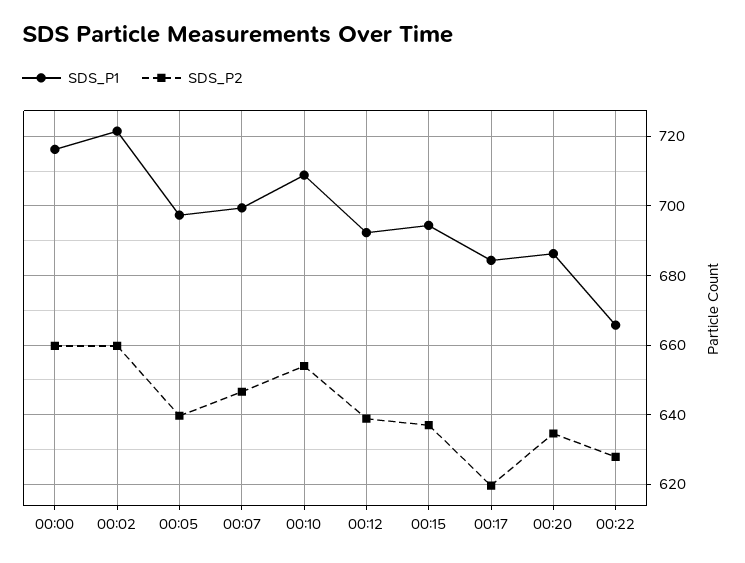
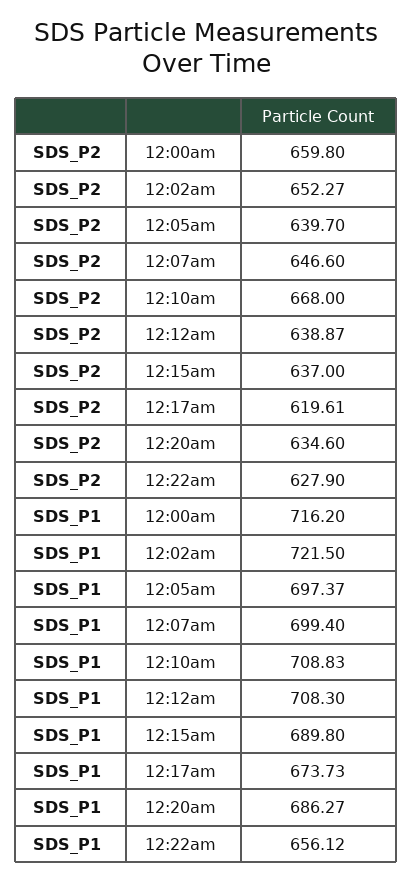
SDS_P2, 00:02: 660 -> 652.27
SDS_P2, 00:10: 654 -> 668
SDS_P1, 00:12: 692 -> 708.3
SDS_P1, 00:15: 694 -> 689.8
SDS_P1, 00:17: 684 -> 673.73
SDS_P1, 00:22: 666 -> 656.12

